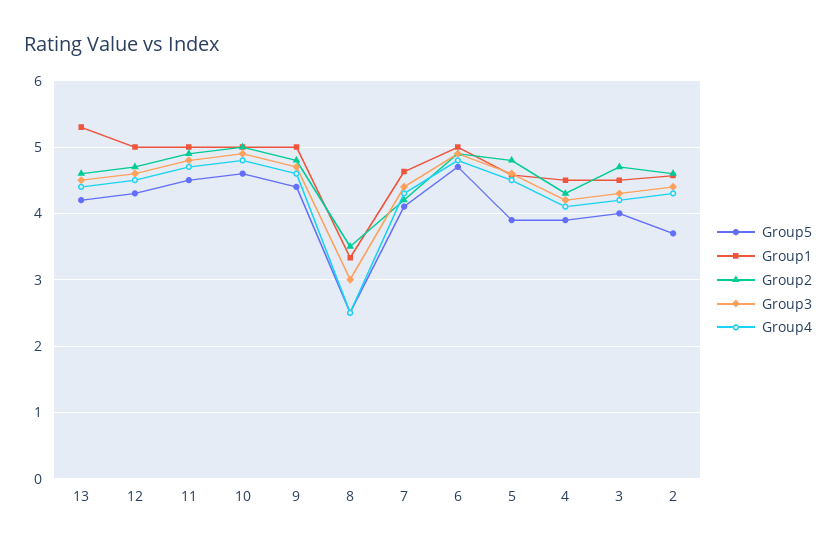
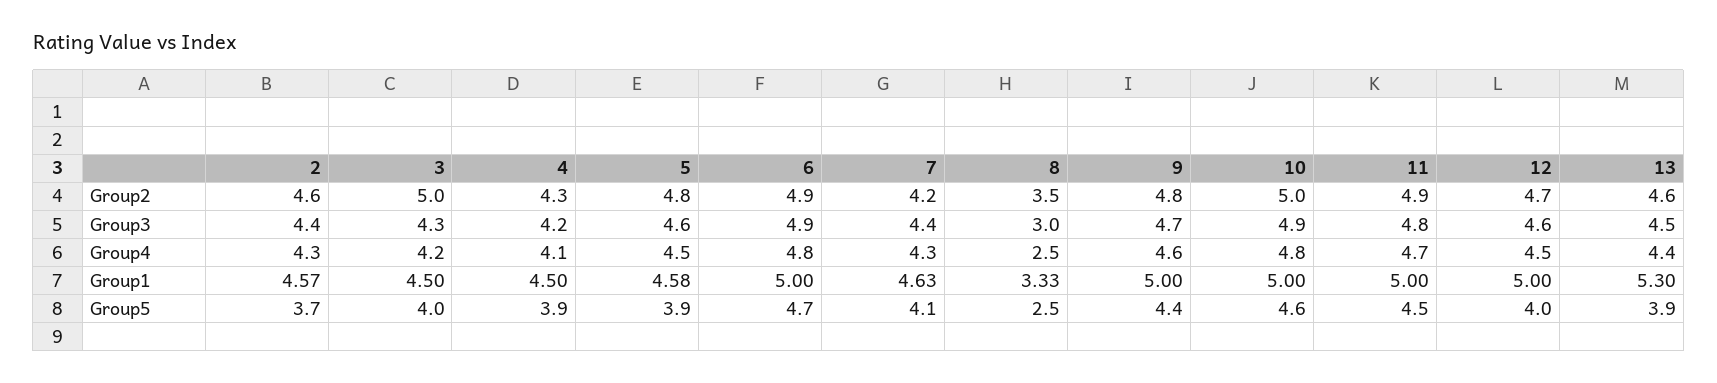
Group5, 13: 4.2 -> 3.9
Group5, 12: 4.3 -> 4
Group2, 3: 4.7 -> 5

